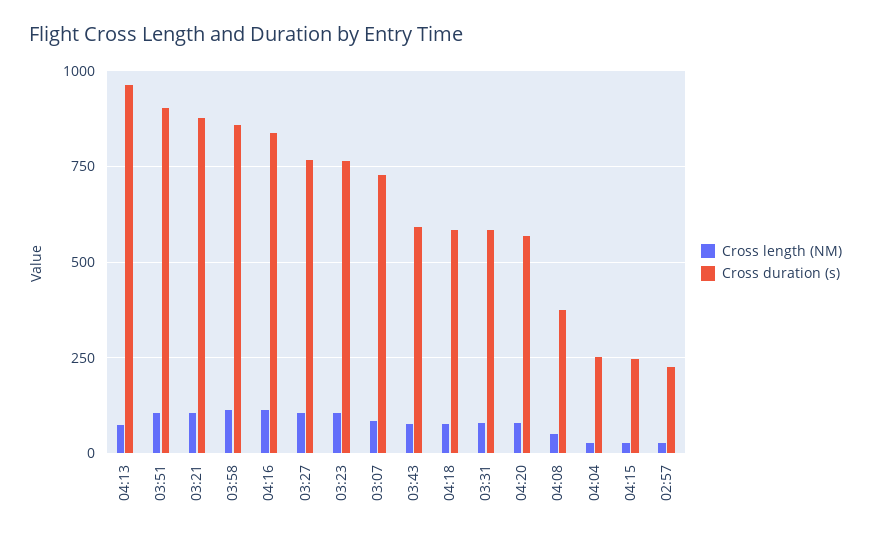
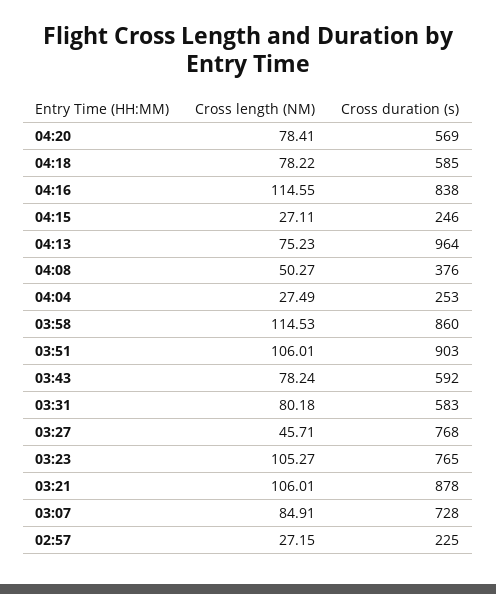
Cross length (NM), 03:27: 100 -> 45.71

